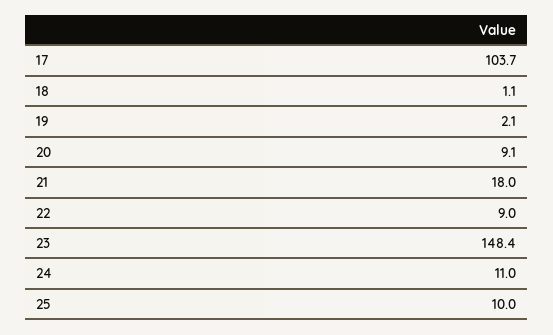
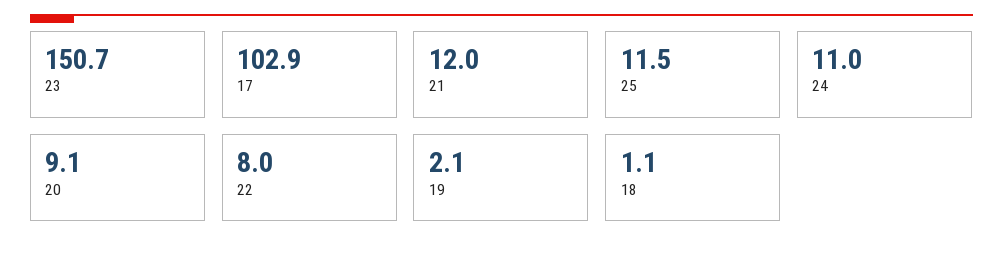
17: 103.7 -> 102.9
21: 18 -> 12
22: 9 -> 8
23: 148.4 -> 150.7
25: 10 -> 11.5

